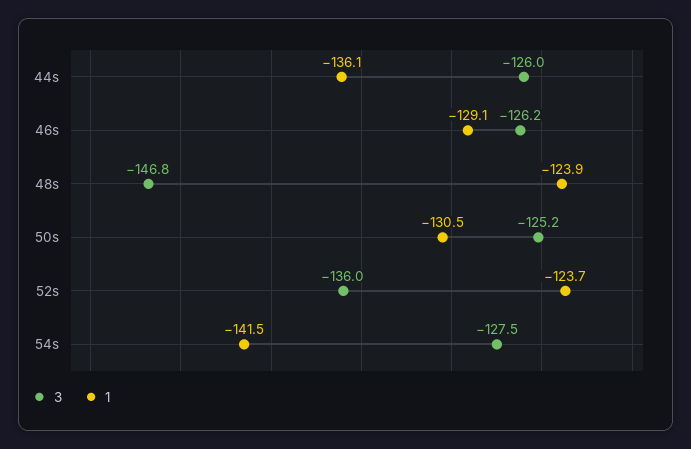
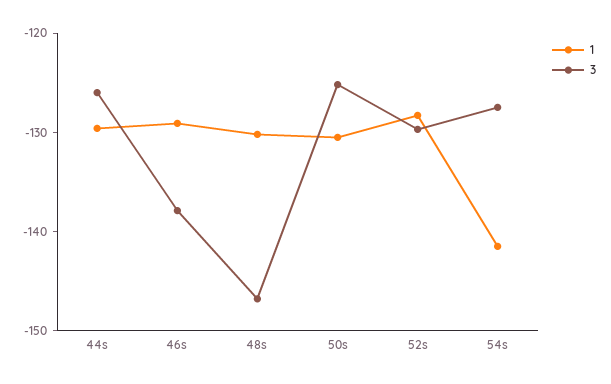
1, 44s: -136.1 -> -130
3, 46s: -126.2 -> -138
1, 48s: -123.9 -> -130
3, 52s: -136 -> -130
1, 52s: -123.7 -> -128

